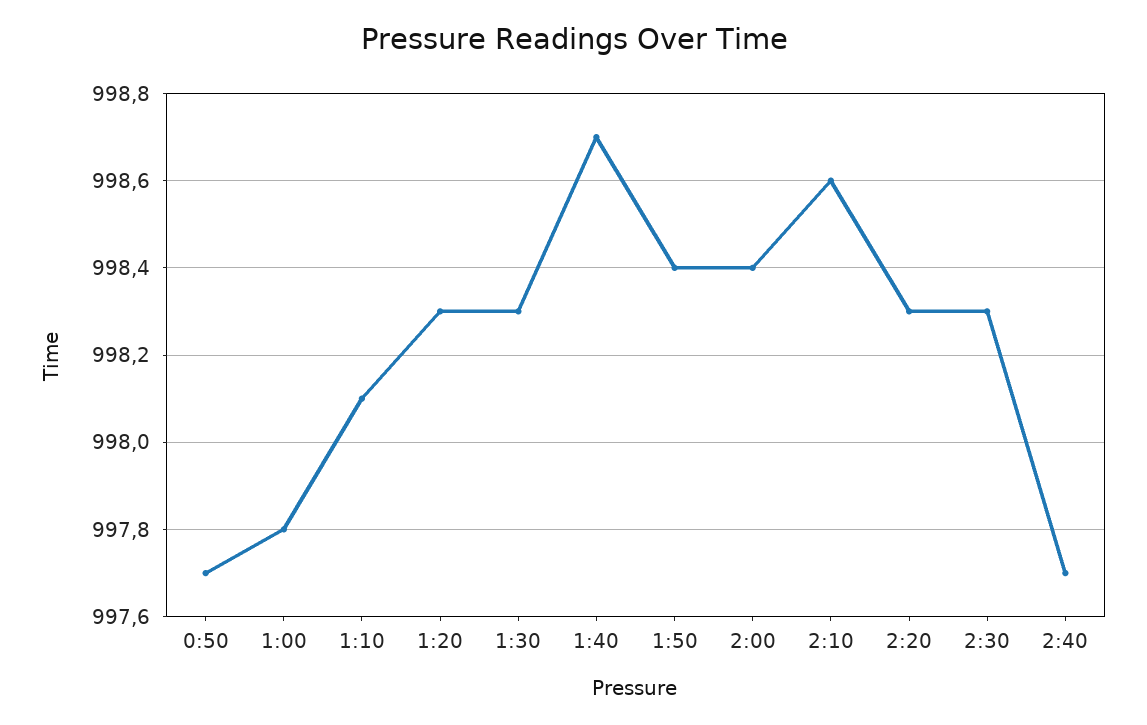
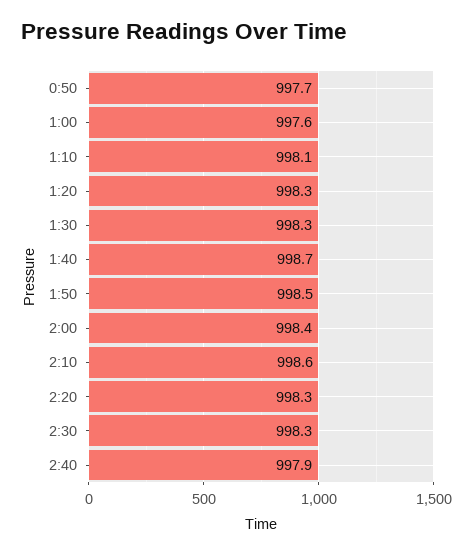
1:00: 997.8 -> 997.6
1:50: 998.4 -> 998.5
2:40: 997.7 -> 997.9

